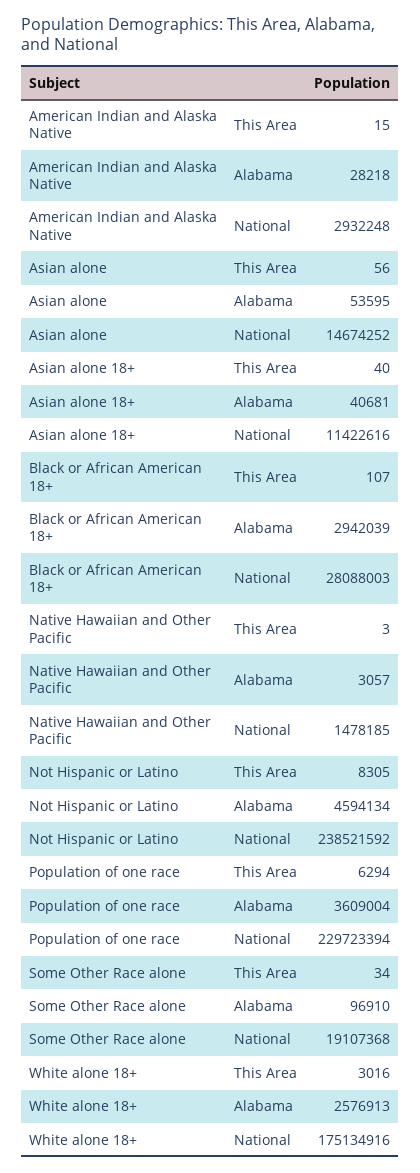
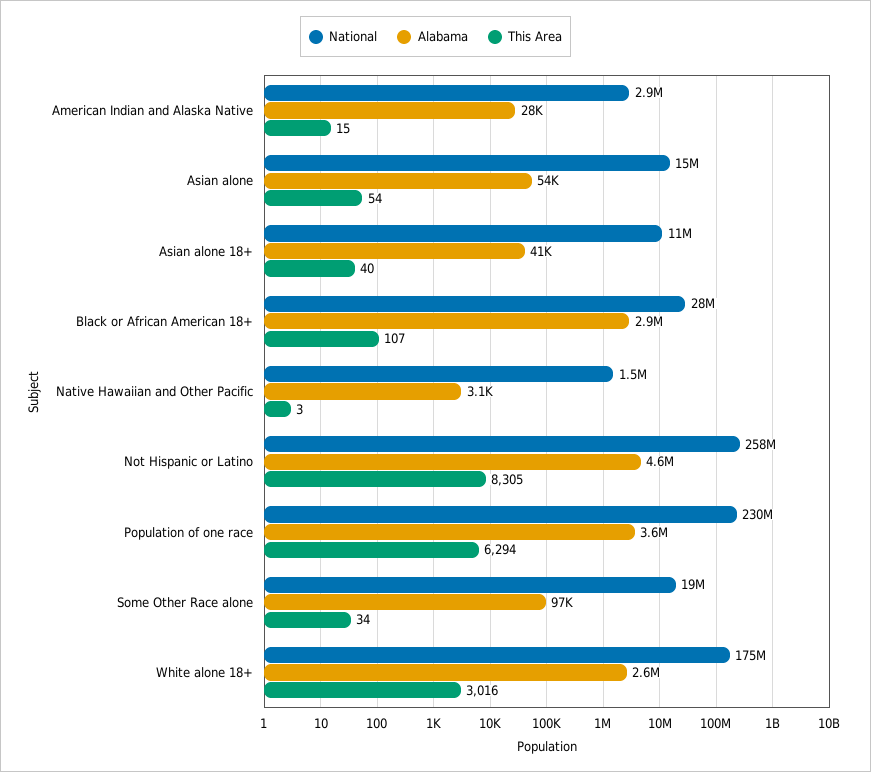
This Area, Asian alone: 56 -> 54
National, Not Hispanic or Latino: 238521592 -> 258000000

